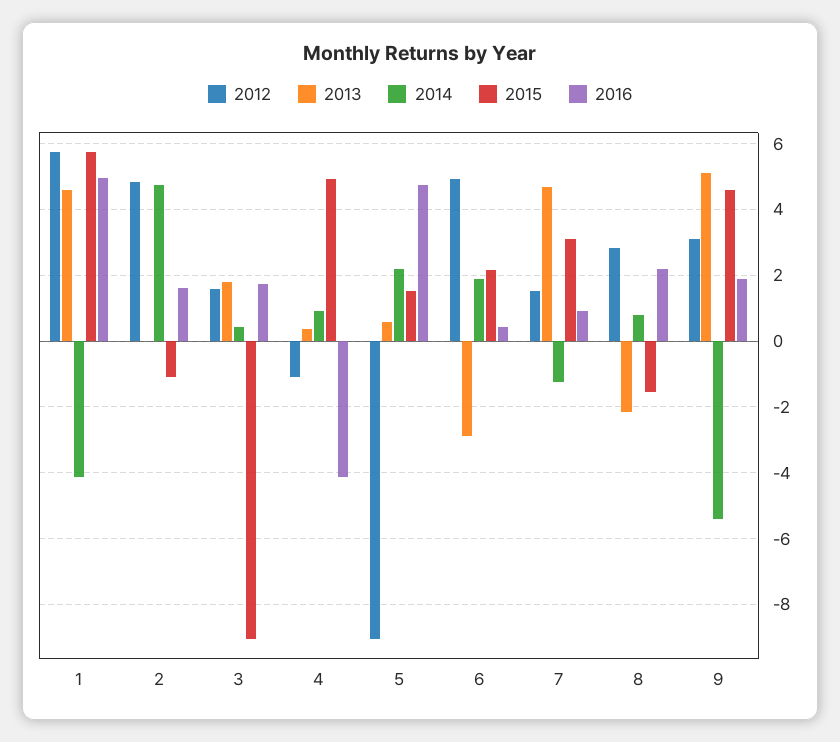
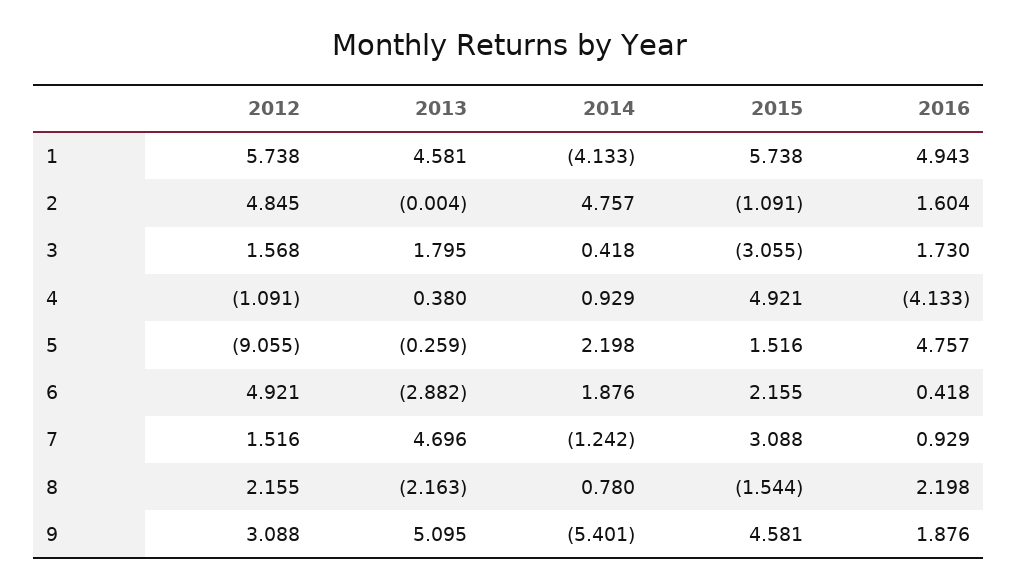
2015, 3: -9 -> -3.055
2013, 5: 0.6 -> -0.259
2012, 8: 2.8 -> 2.155

